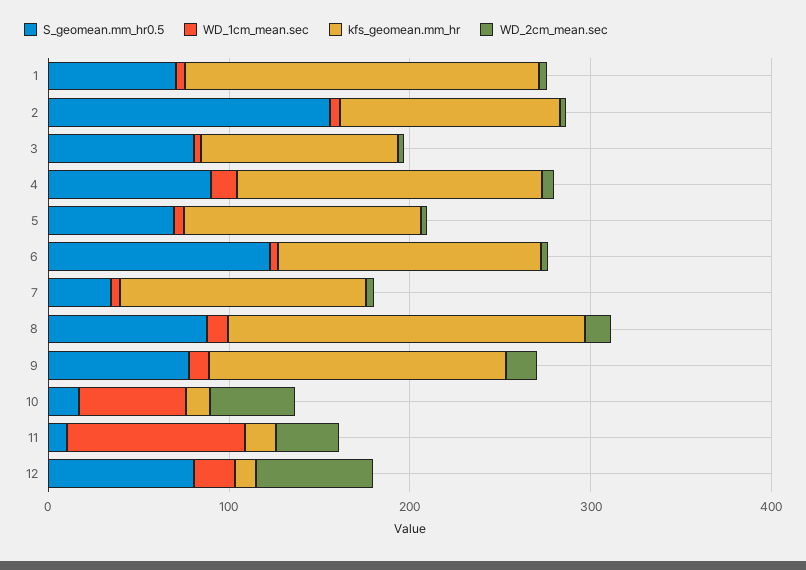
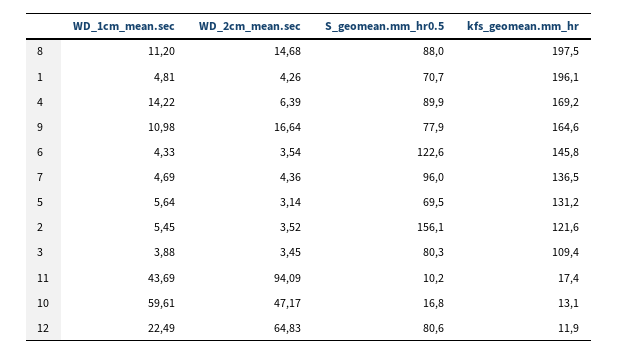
S_geomean.mm_hr0.5, 7: 40 -> 96
WD_1cm_mean.sec, 11: 100 -> 43.69
WD_2cm_mean.sec, 11: 40 -> 94.09

